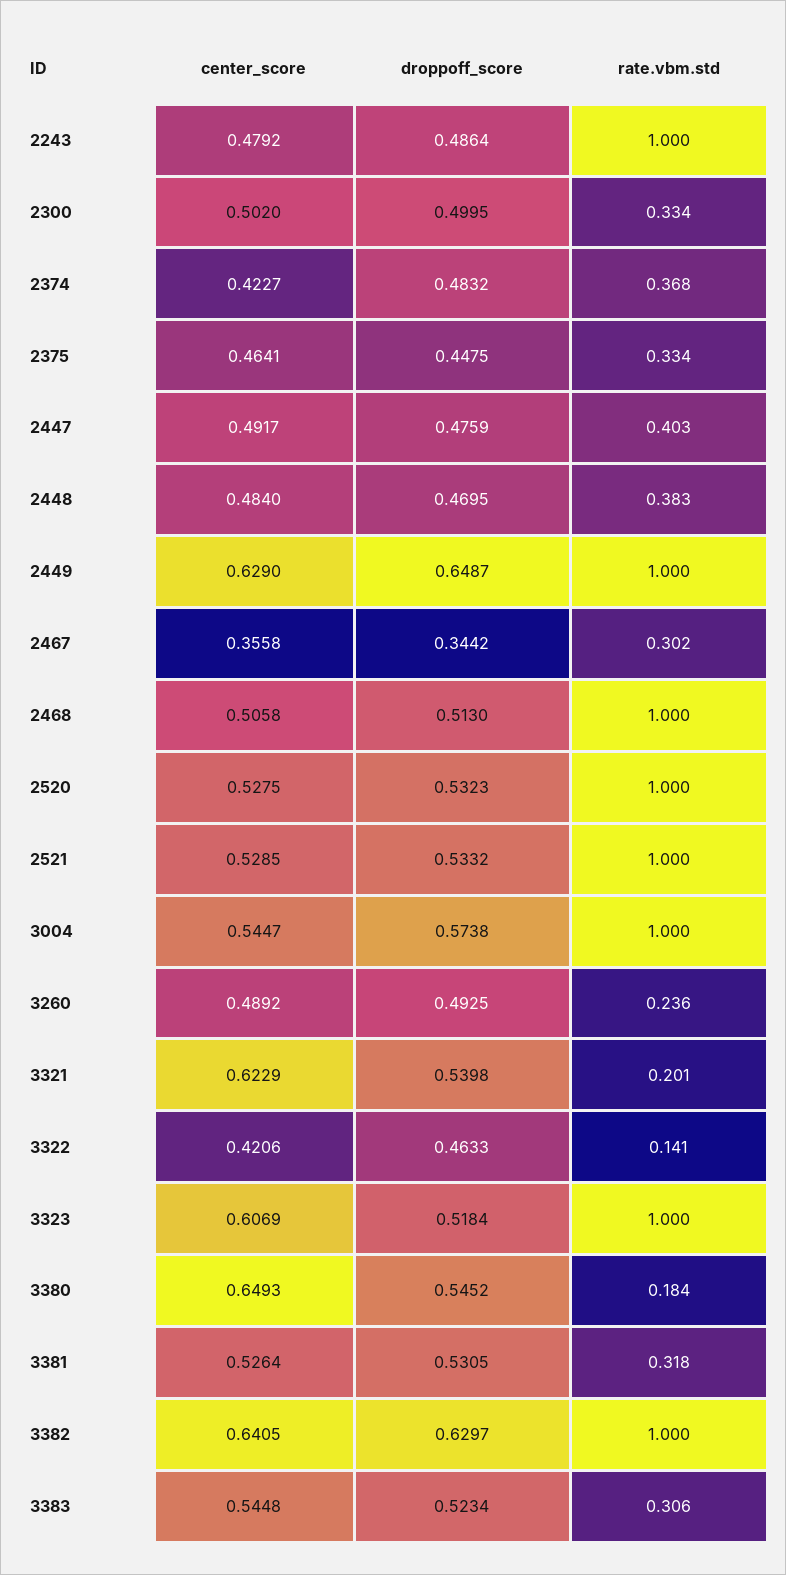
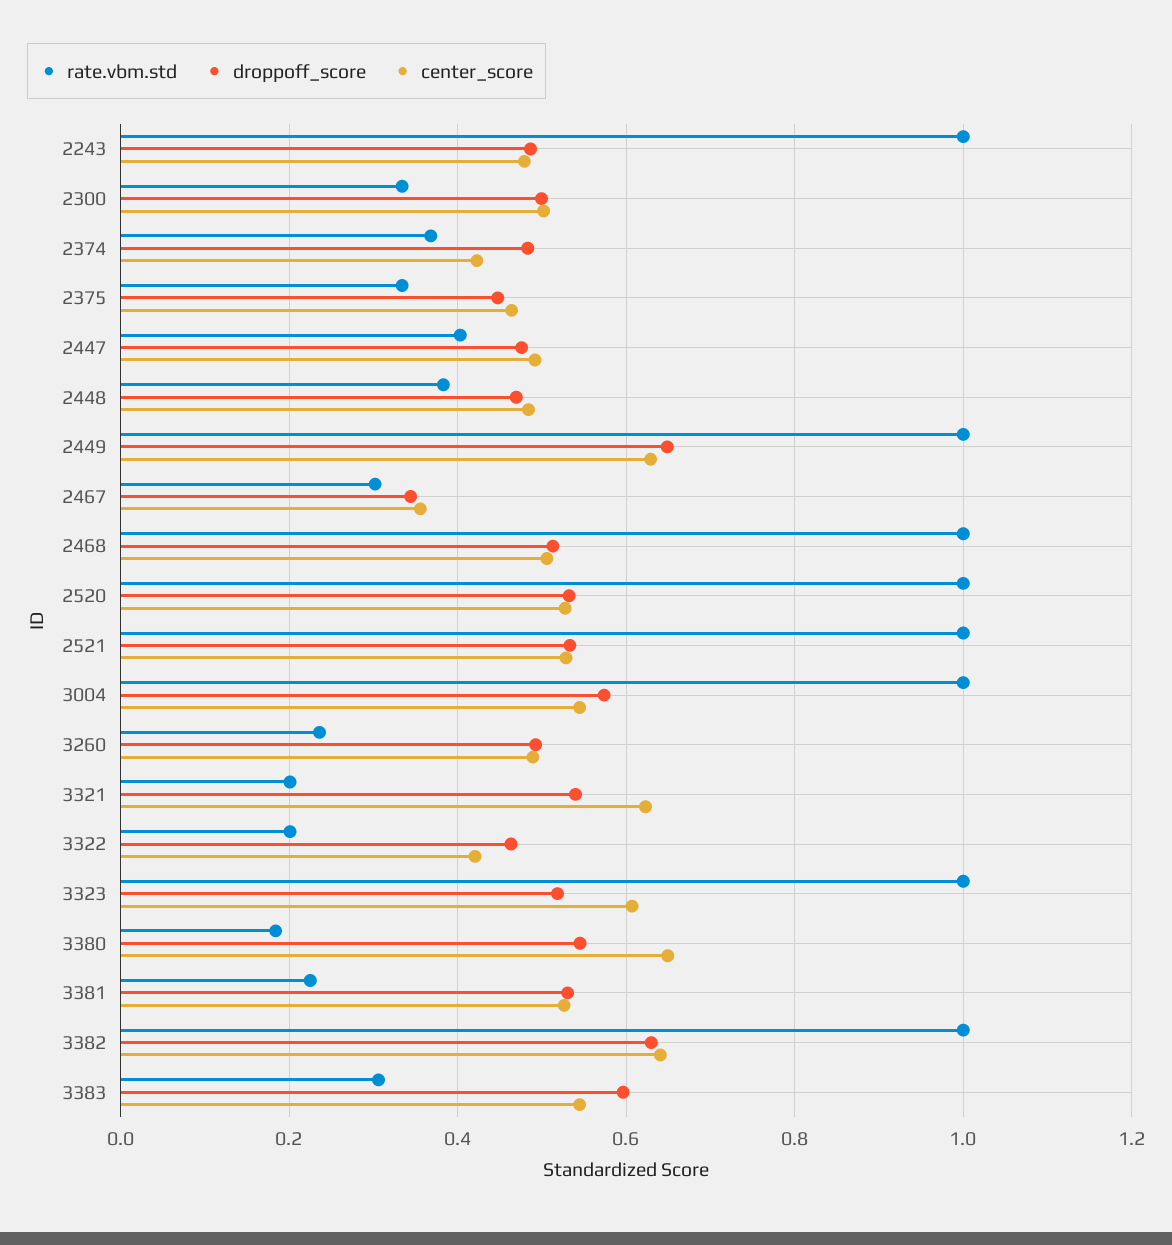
rate.vbm.std, 3322: 0.141 -> 0.2
rate.vbm.std, 3381: 0.318 -> 0.22
droppoff_score, 3383: 0.5234 -> 0.6

